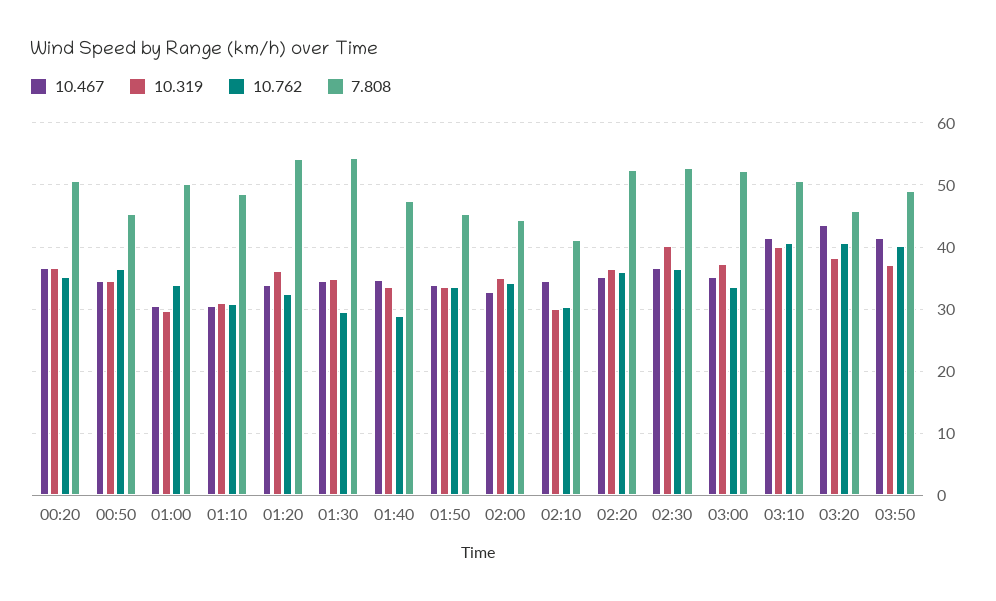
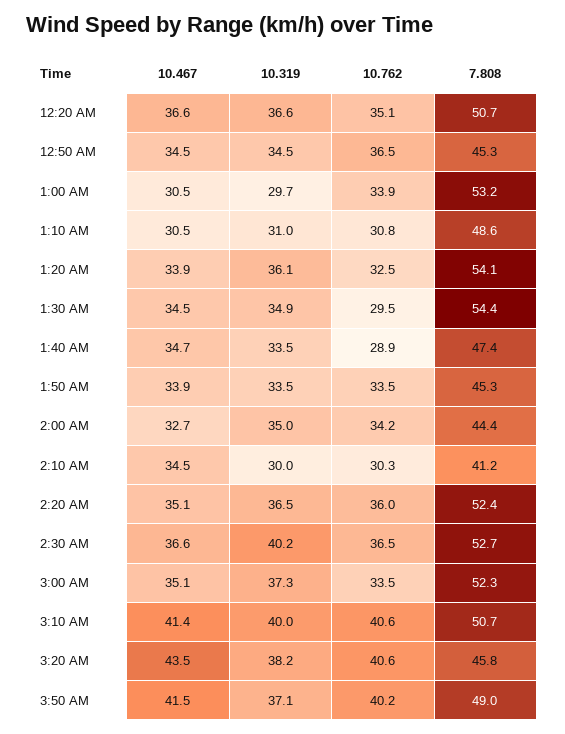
7.808, 01:00: 50 -> 53.2

